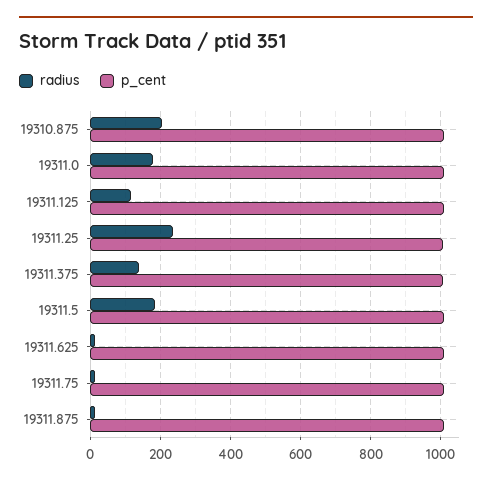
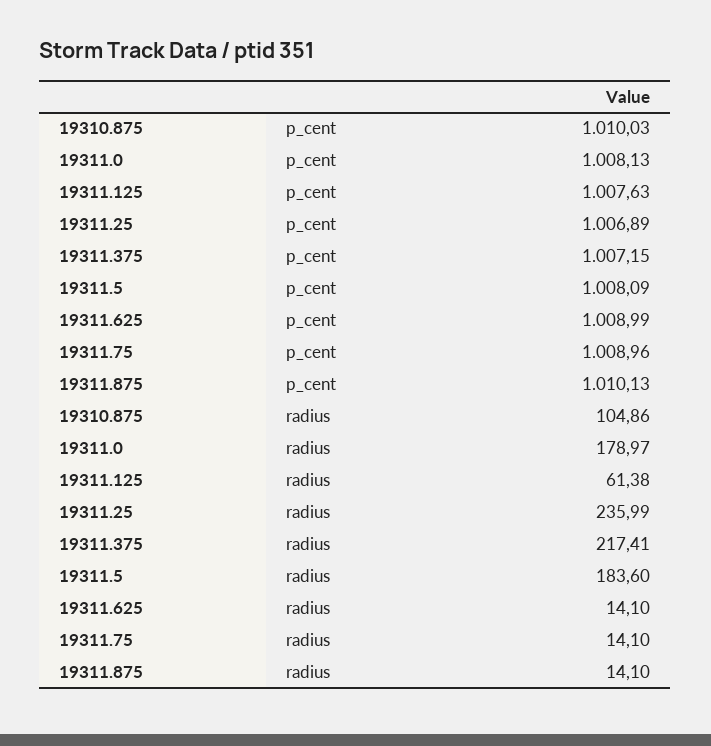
radius, 19310.875: 200 -> 104.86
radius, 19311.125: 120 -> 61.38
radius, 19311.375: 140 -> 217.41

